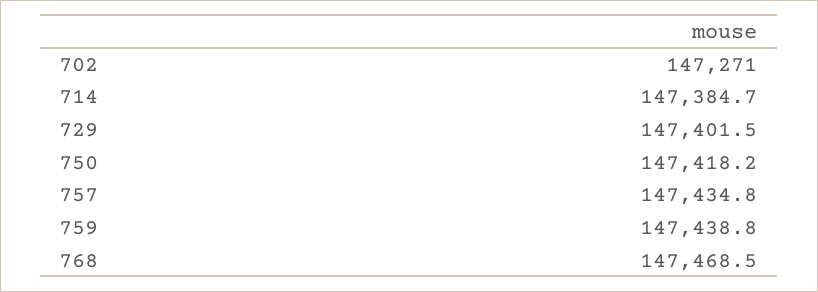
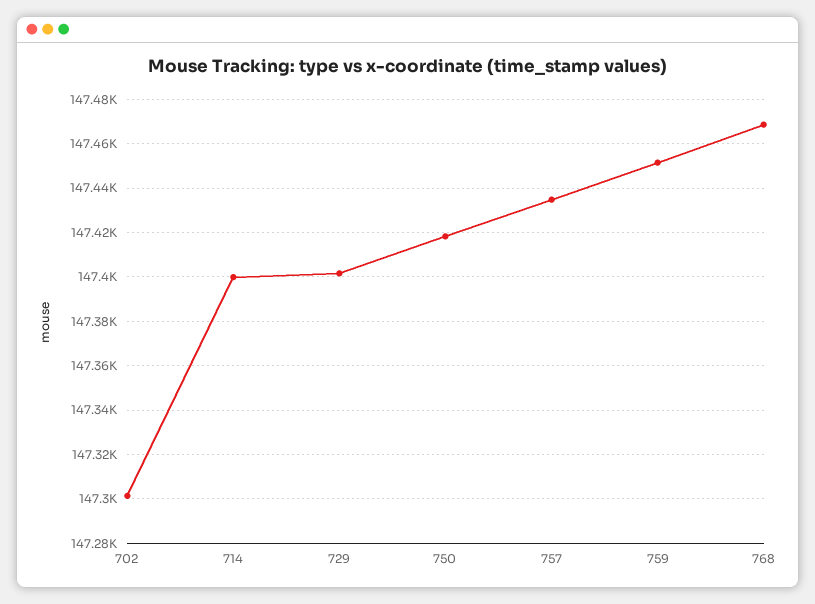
702: 147271 -> 147300
714: 147384.7 -> 147400
759: 147438.8 -> 147450

